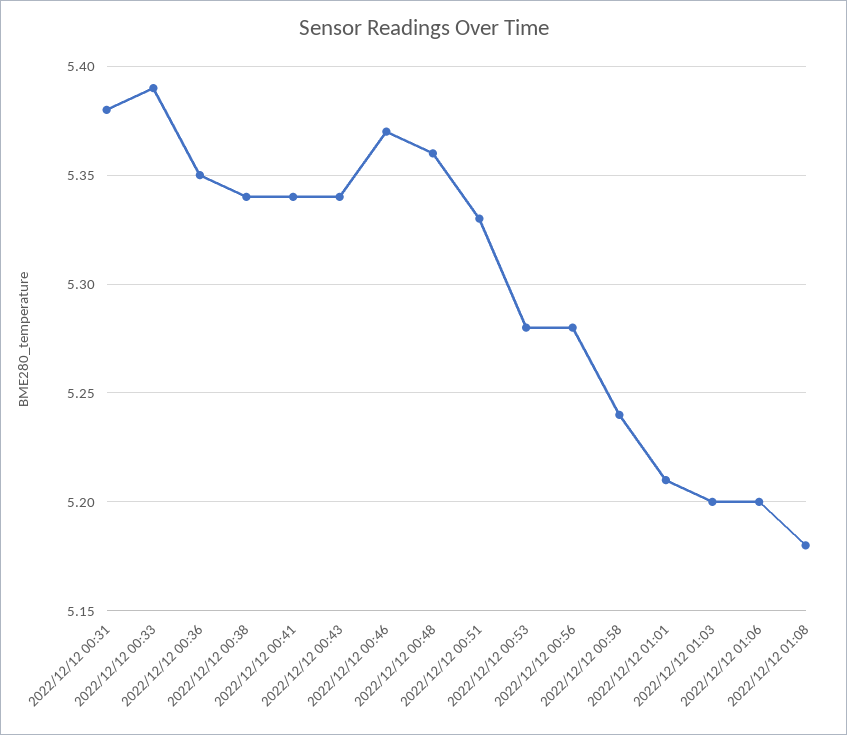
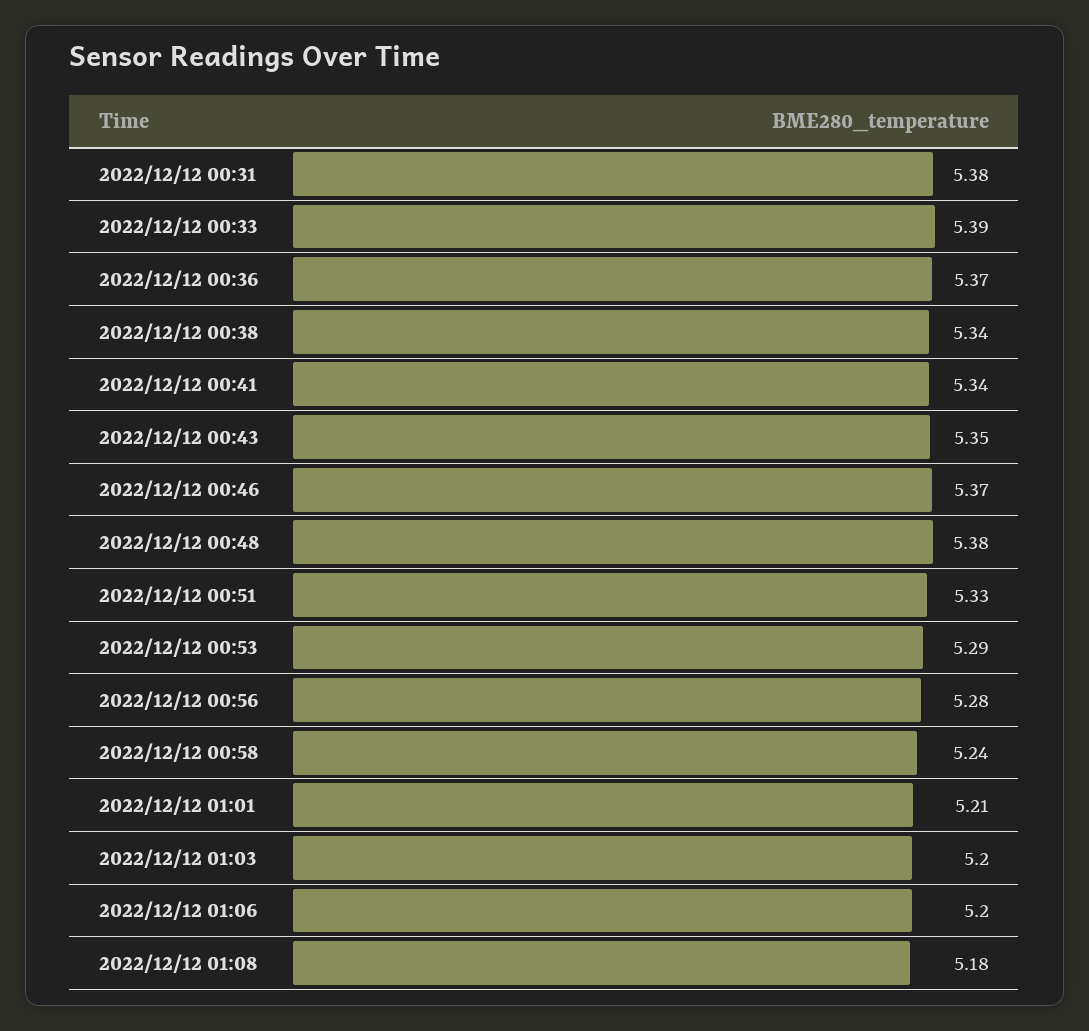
2022/12/12 00:36: 5.35 -> 5.37
2022/12/12 00:43: 5.34 -> 5.35
2022/12/12 00:48: 5.36 -> 5.38
2022/12/12 00:53: 5.28 -> 5.29

